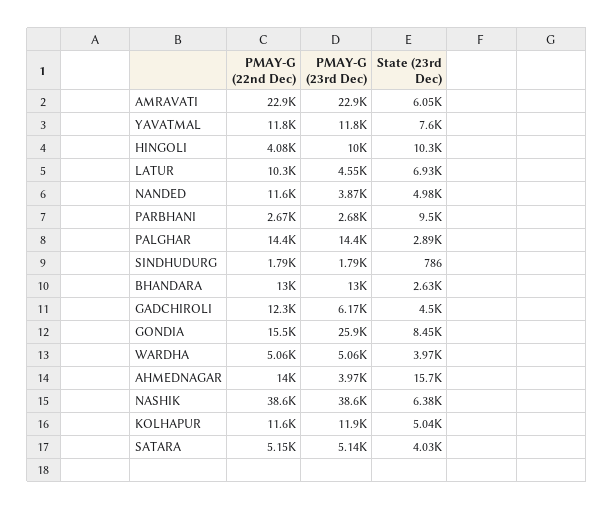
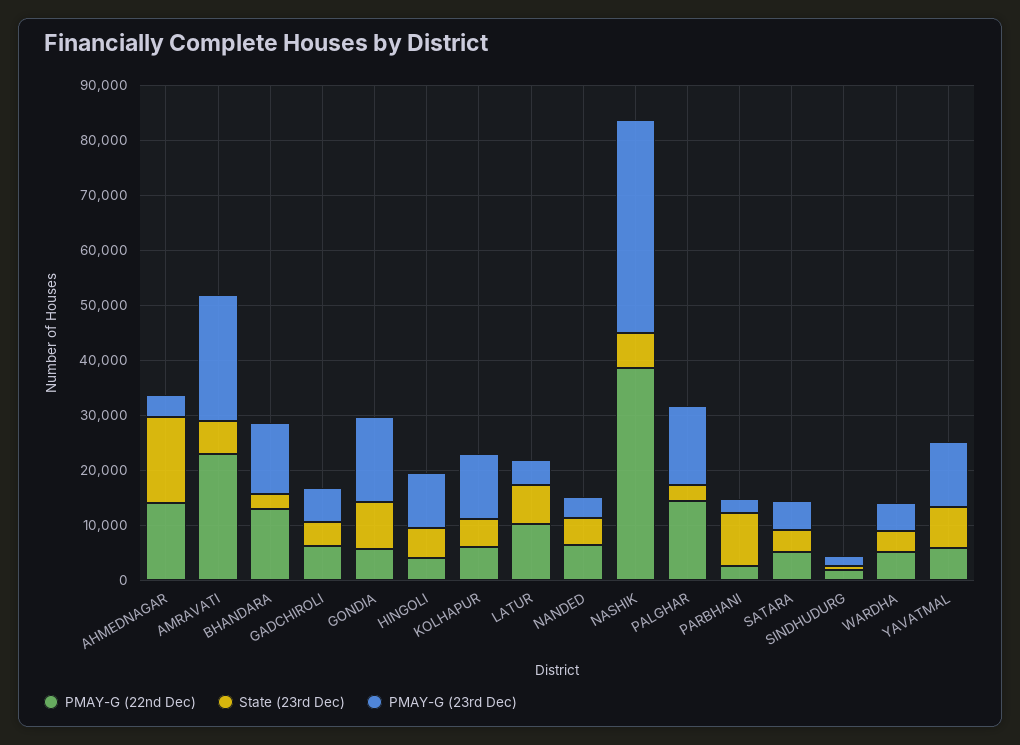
PMAY-G (22nd Dec), YAVATMAL: 11800 -> 6000
State (23rd Dec), HINGOLI: 10300 -> 6000
PMAY-G (22nd Dec), NANDED: 11600 -> 6000
PMAY-G (22nd Dec), GADCHIROLI: 12300 -> 6000
PMAY-G (22nd Dec), GONDIA: 15500 -> 6000
PMAY-G (23rd Dec), GONDIA: 25900 -> 16000
PMAY-G (22nd Dec), KOLHAPUR: 11600 -> 6000

